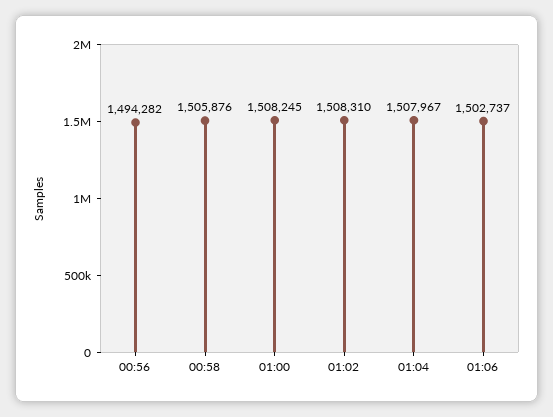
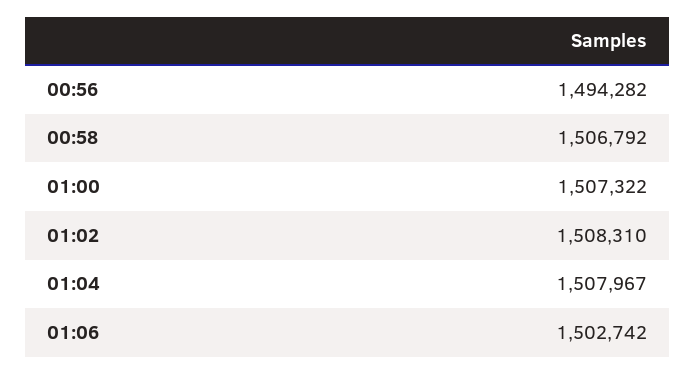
00:58: 1505876 -> 1506792
01:00: 1508245 -> 1507322
01:06: 1502737 -> 1502742

